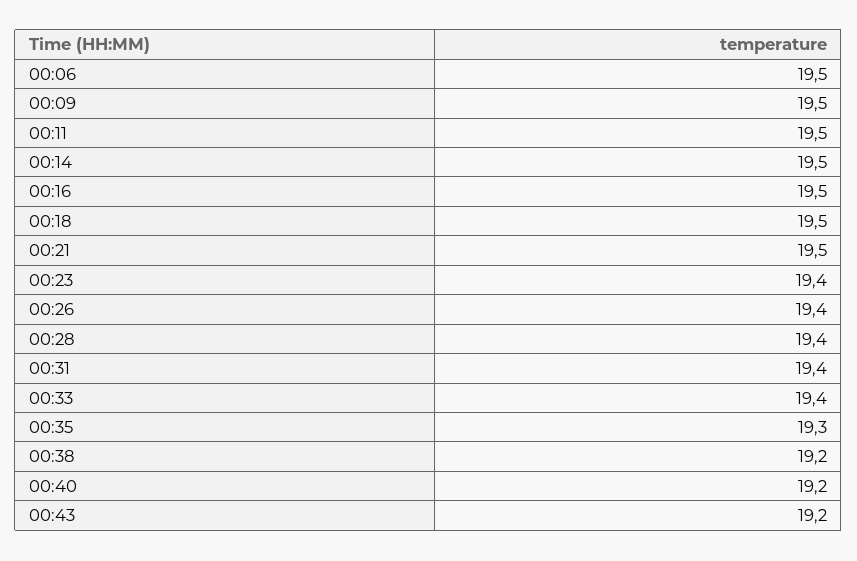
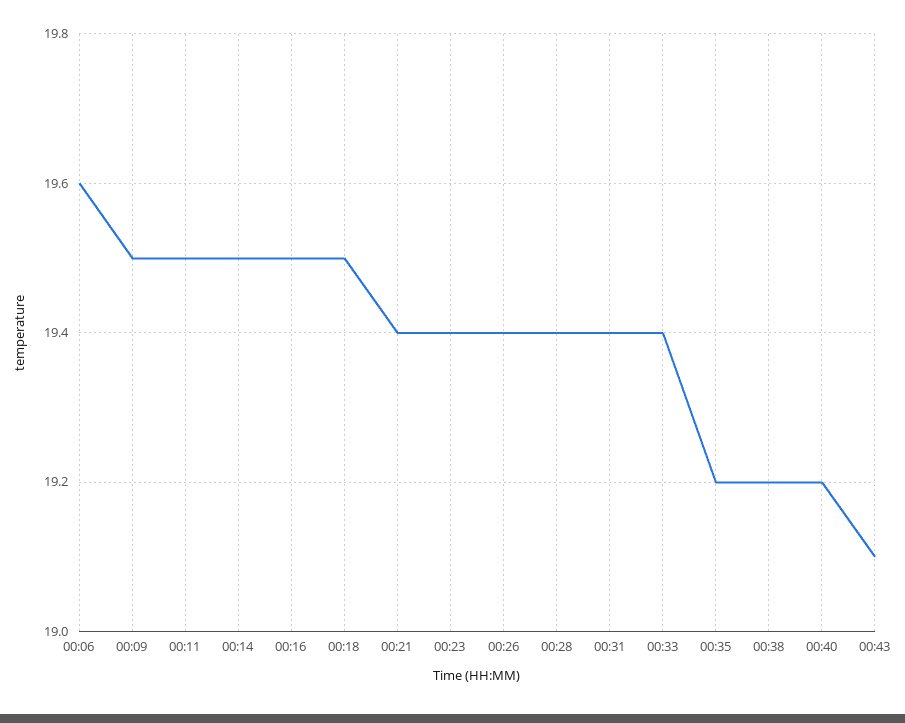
00:06: 19.5 -> 19.6
00:21: 19.5 -> 19.4
00:35: 19.3 -> 19.2
00:43: 19.2 -> 19.1

